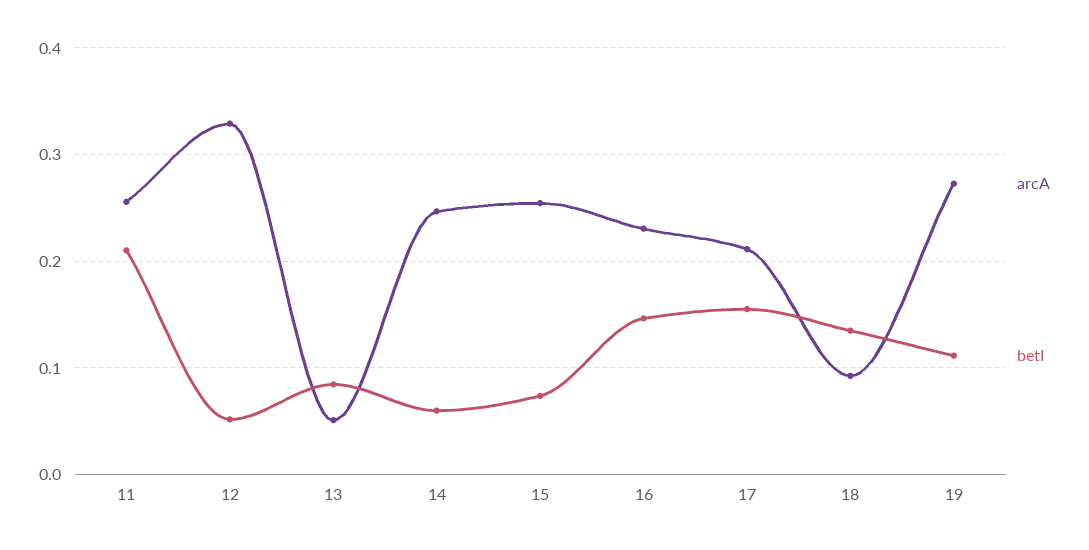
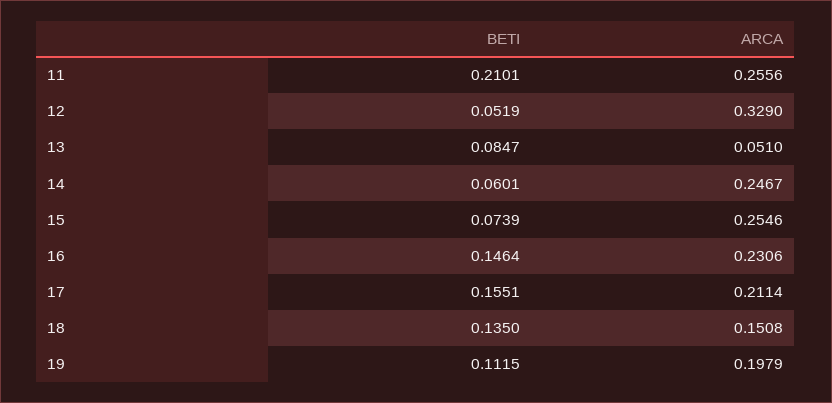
arcA, 18: 0.09 -> 0.1508
arcA, 19: 0.27 -> 0.1979

